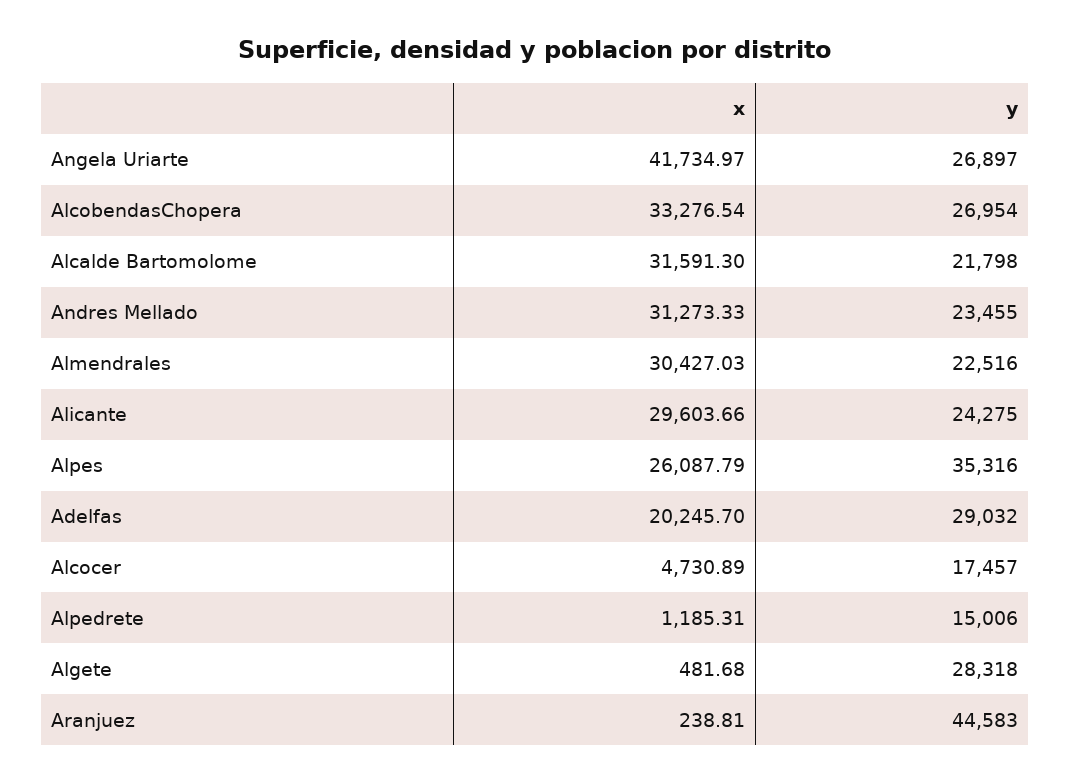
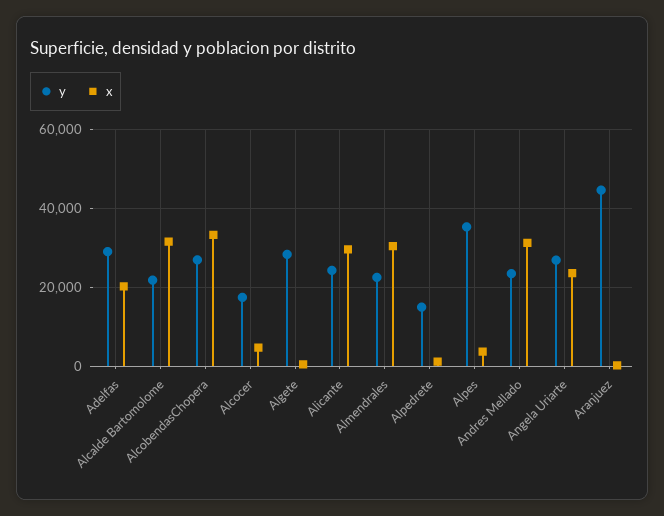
x, Angela Uriarte: 41734.97 -> 24000
x, Alpes: 26087.79 -> 4000

